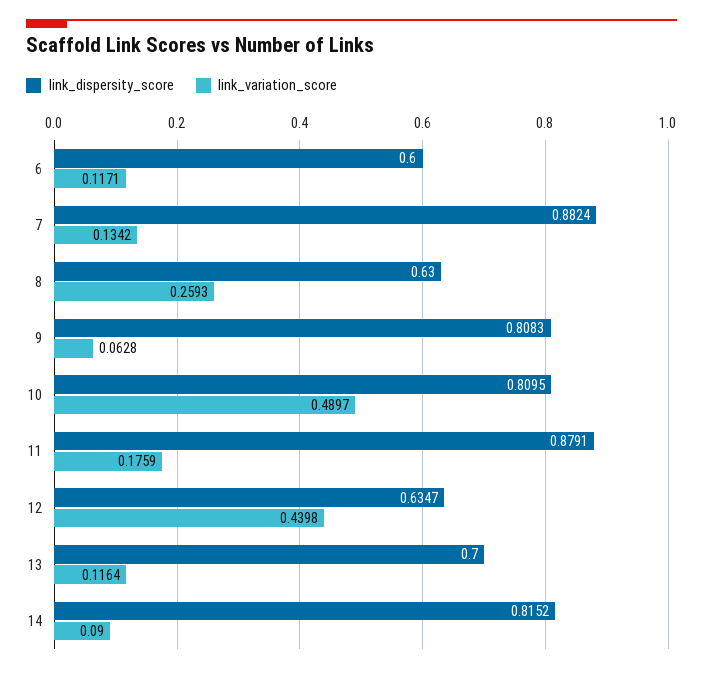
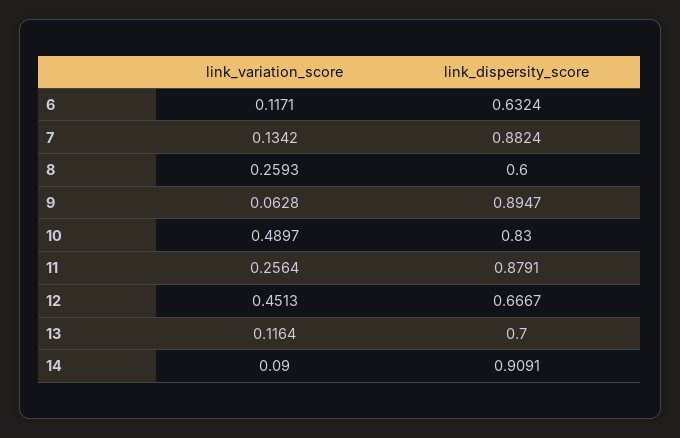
link_dispersity_score, 6: 0.6 -> 0.6324
link_dispersity_score, 8: 0.63 -> 0.6
link_dispersity_score, 9: 0.8083 -> 0.8947
link_dispersity_score, 10: 0.8095 -> 0.83
link_variation_score, 11: 0.1759 -> 0.2564
link_dispersity_score, 12: 0.6347 -> 0.6667
link_variation_score, 12: 0.4398 -> 0.4513
link_dispersity_score, 14: 0.8152 -> 0.9091

